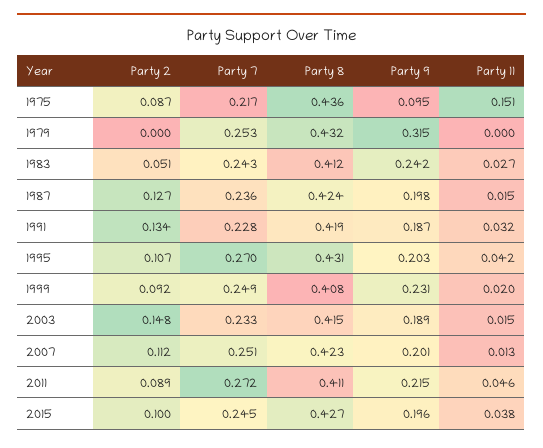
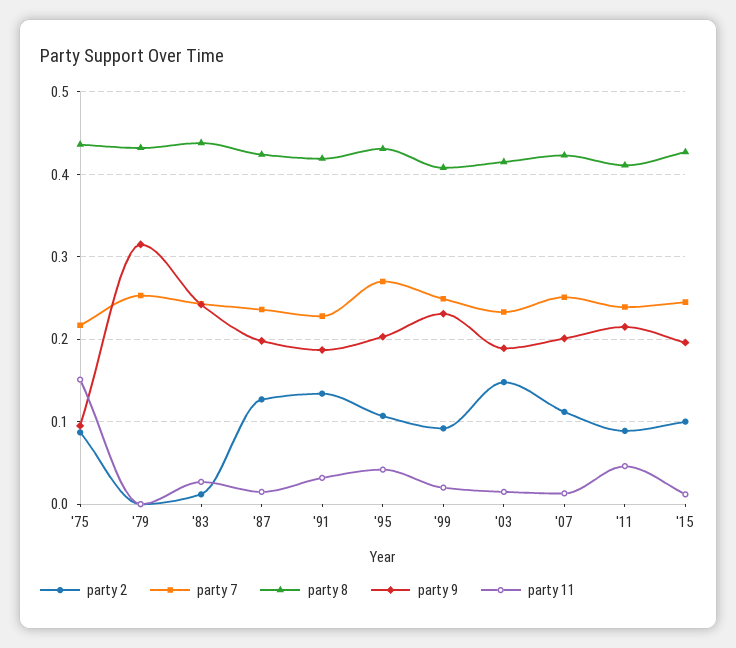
Party 2, 1983: 0.051 -> 0.01
Party 8, 1983: 0.412 -> 0.44
Party 7, 2011: 0.272 -> 0.24
Party 11, 2015: 0.038 -> 0.01

